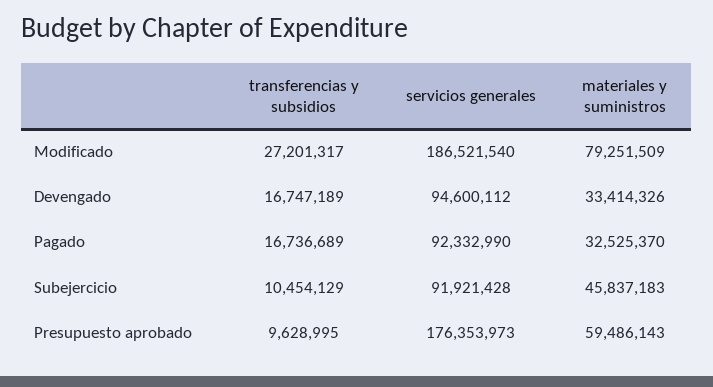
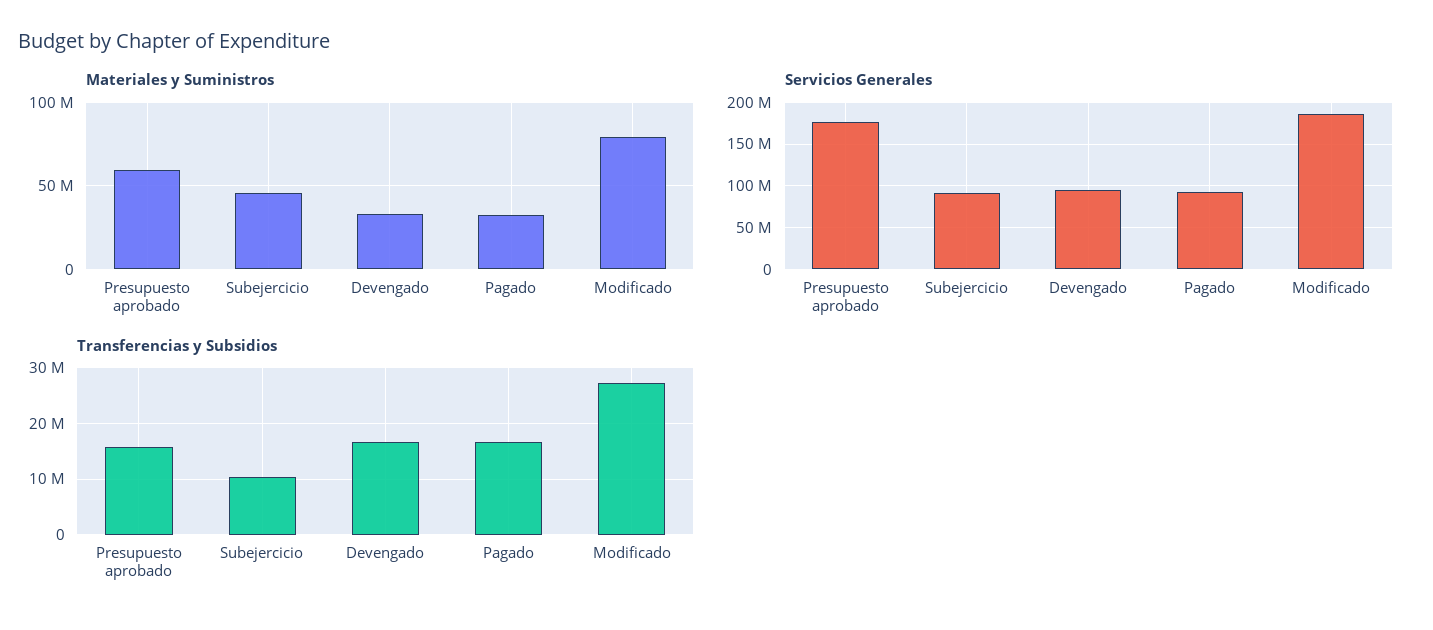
transferencias y subsidios, Presupuesto aprobado: 9628995 -> 16000000

